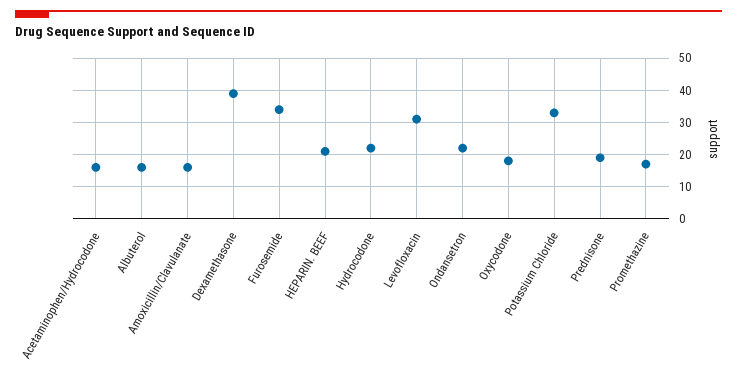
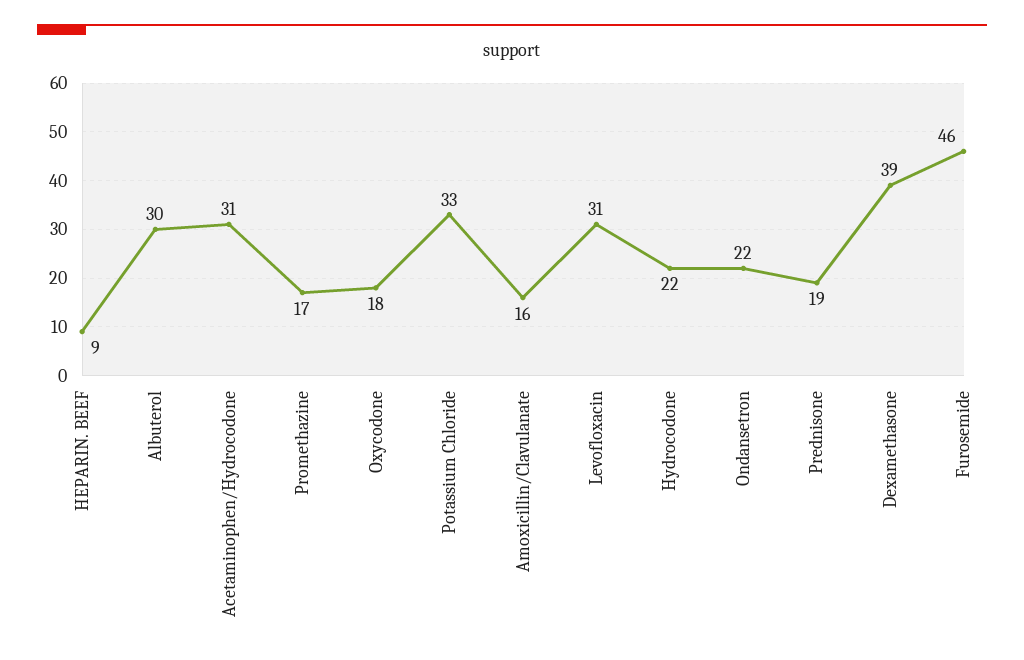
Acetaminophen/Hydrocodone: 15 -> 31
Albuterol: 15 -> 30
Furosemide: 35 -> 46
HEPARIN. BEEF: 20 -> 9

